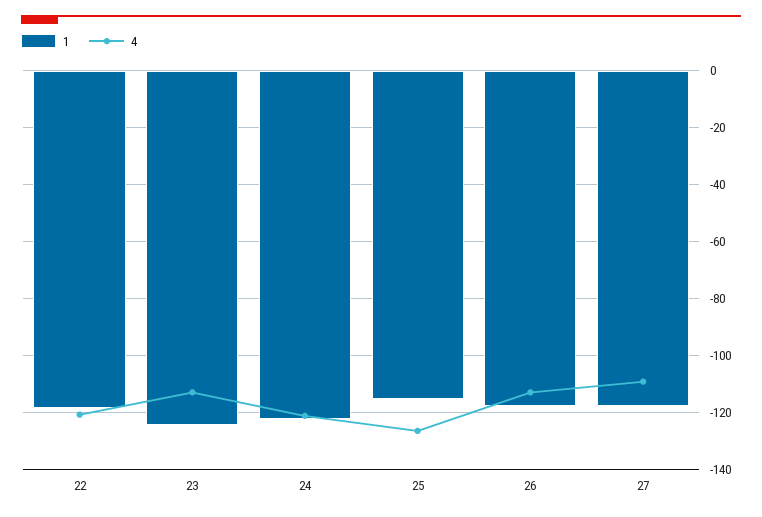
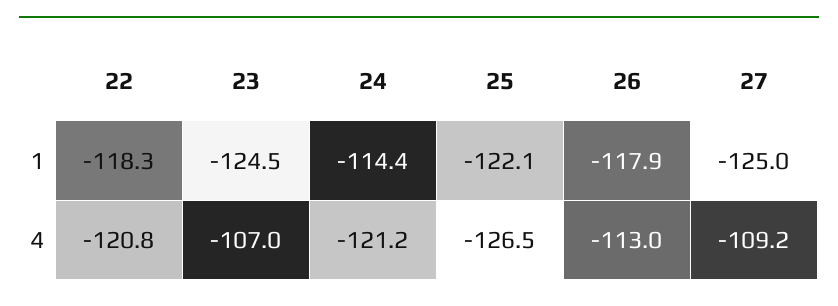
4, 23: -112.5 -> -107
1, 24: -122.5 -> -114.4
1, 25: -115 -> -122.1
1, 27: -117.5 -> -125

